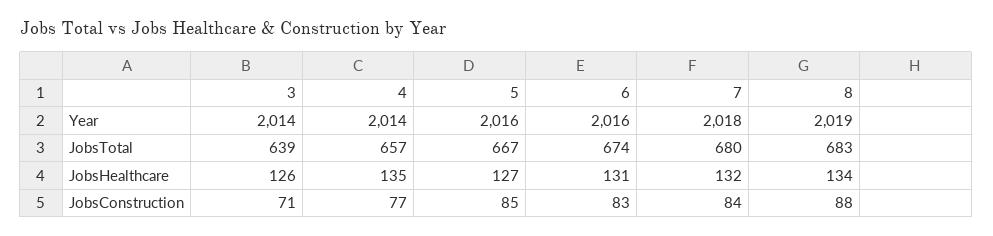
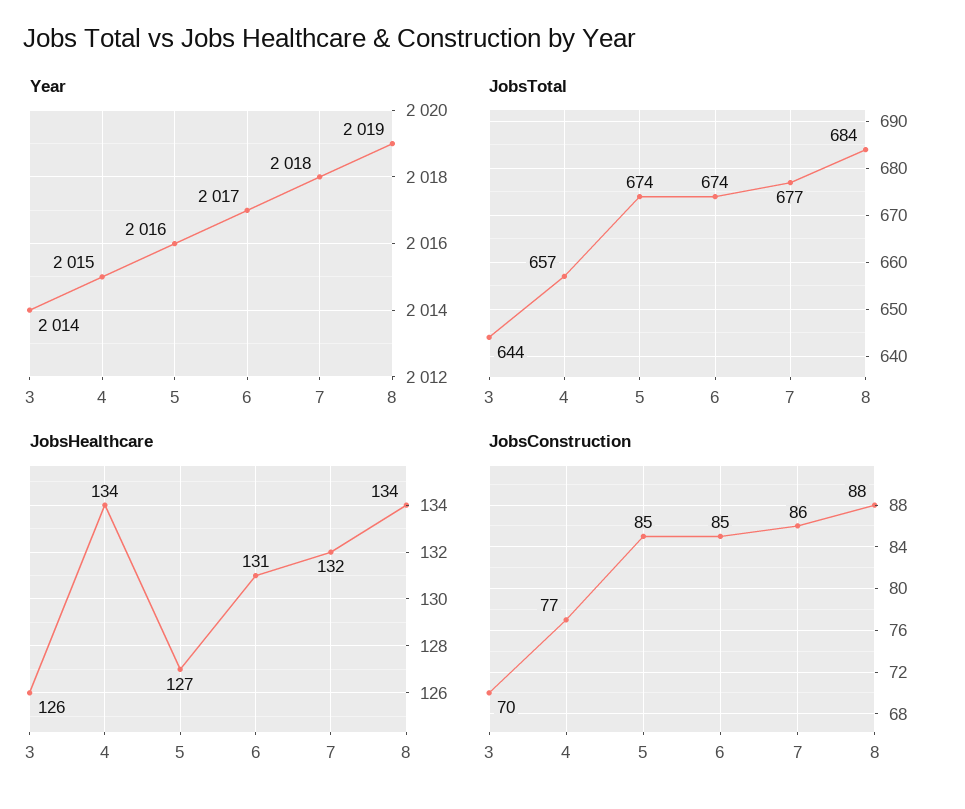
Year, 4: 2014 -> 2015
Year, 6: 2016 -> 2017
JobsTotal, 3: 639 -> 644
JobsTotal, 5: 667 -> 674
JobsTotal, 7: 680 -> 677
JobsTotal, 8: 683 -> 684
JobsHealthcare, 4: 135 -> 134
JobsConstruction, 3: 71 -> 70
JobsConstruction, 6: 83 -> 85
JobsConstruction, 7: 84 -> 86

